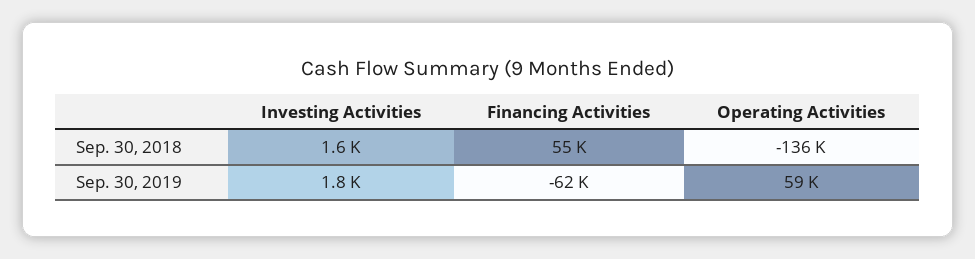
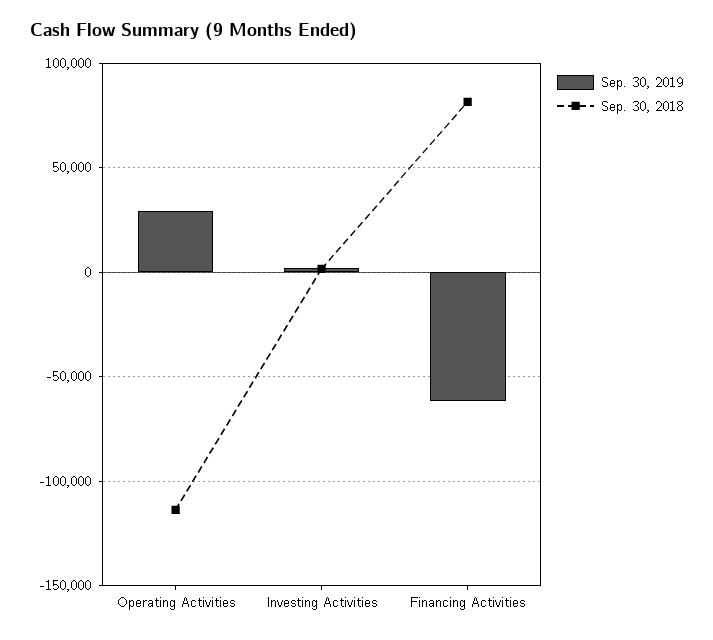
Sep. 30, 2018, Financing Activities: 55000 -> 80000
Sep. 30, 2018, Operating Activities: -136000 -> -115000
Sep. 30, 2019, Operating Activities: 59000 -> 30000

